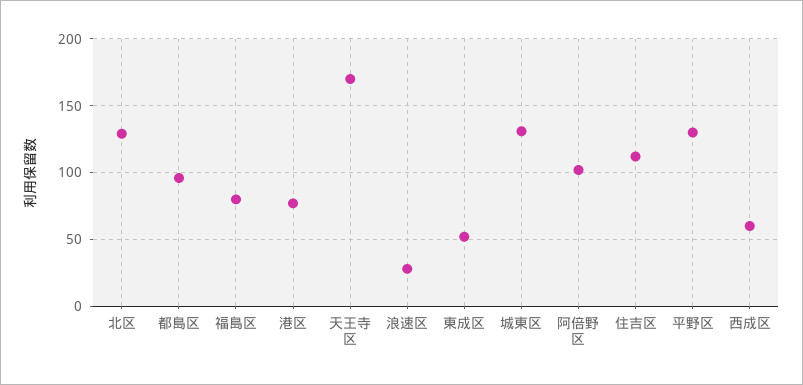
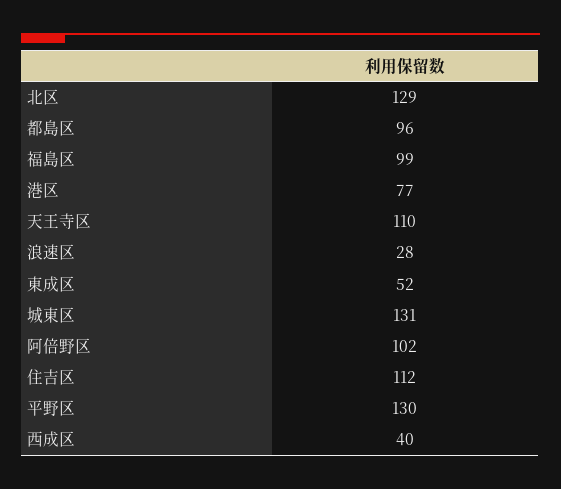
福島区: 80 -> 99
天王寺区: 170 -> 110
西成区: 60 -> 40

